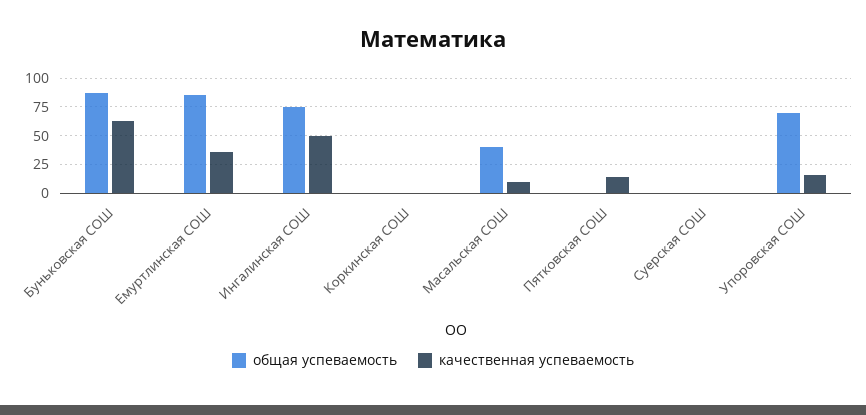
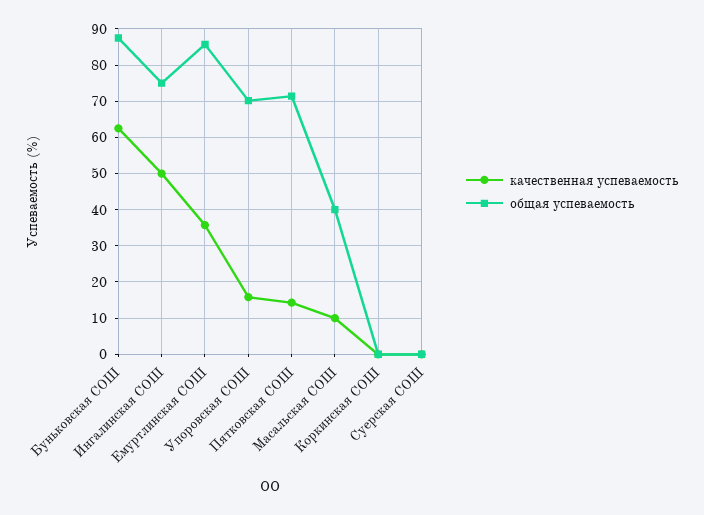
общая успеваемость, Пятковская СОШ: 0 -> 72

